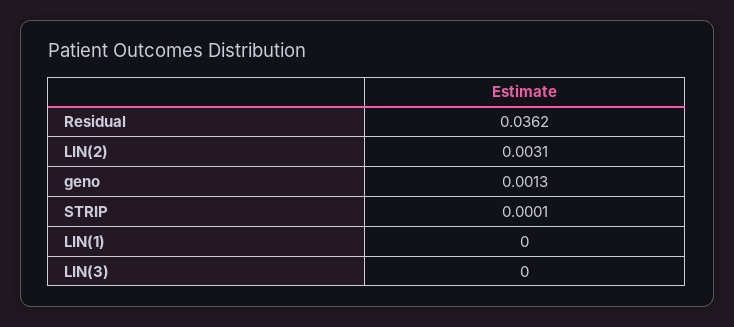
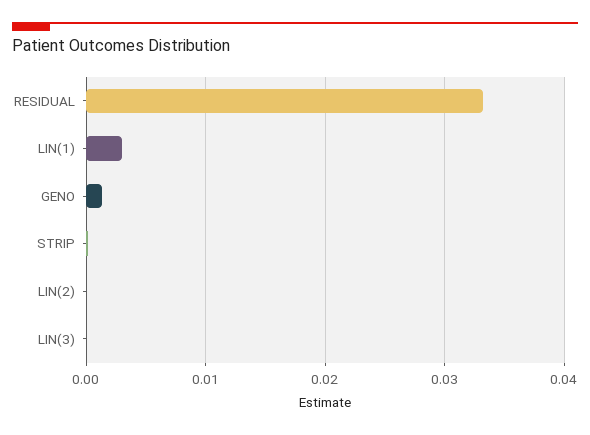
Residual: 0.0362 -> 0.033
LIN(2): 0.0031 -> 0
LIN(1): 0 -> 0.003

